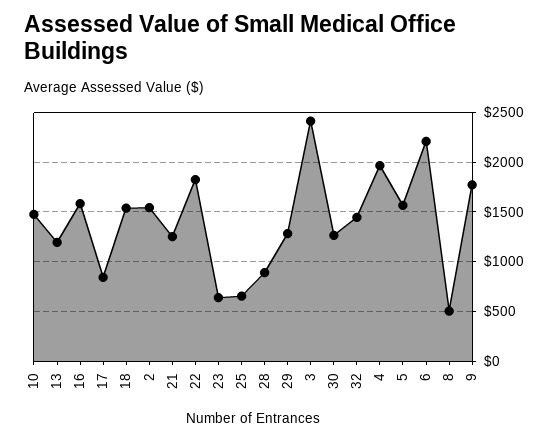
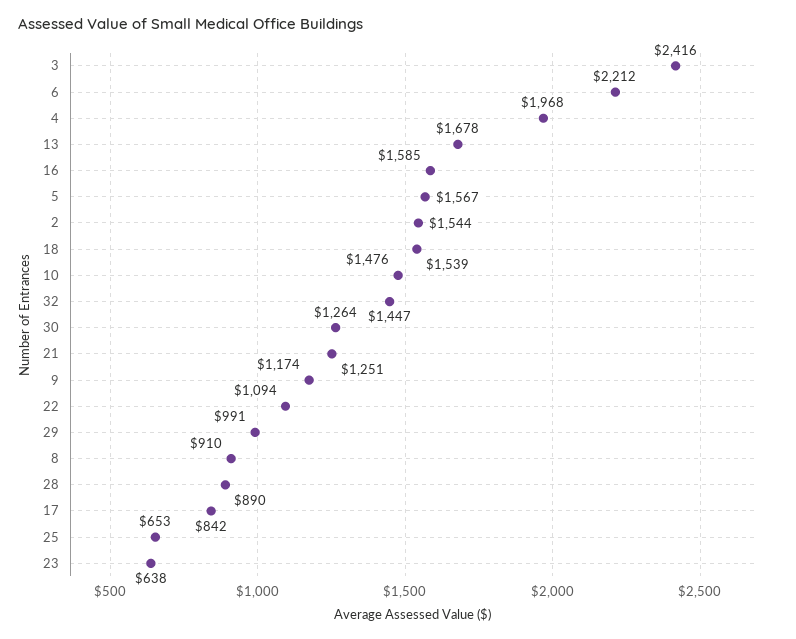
13: 1200 -> 1678
22: 1800 -> 1094
29: 1300 -> 991
8: 500 -> 910
9: 1800 -> 1174

